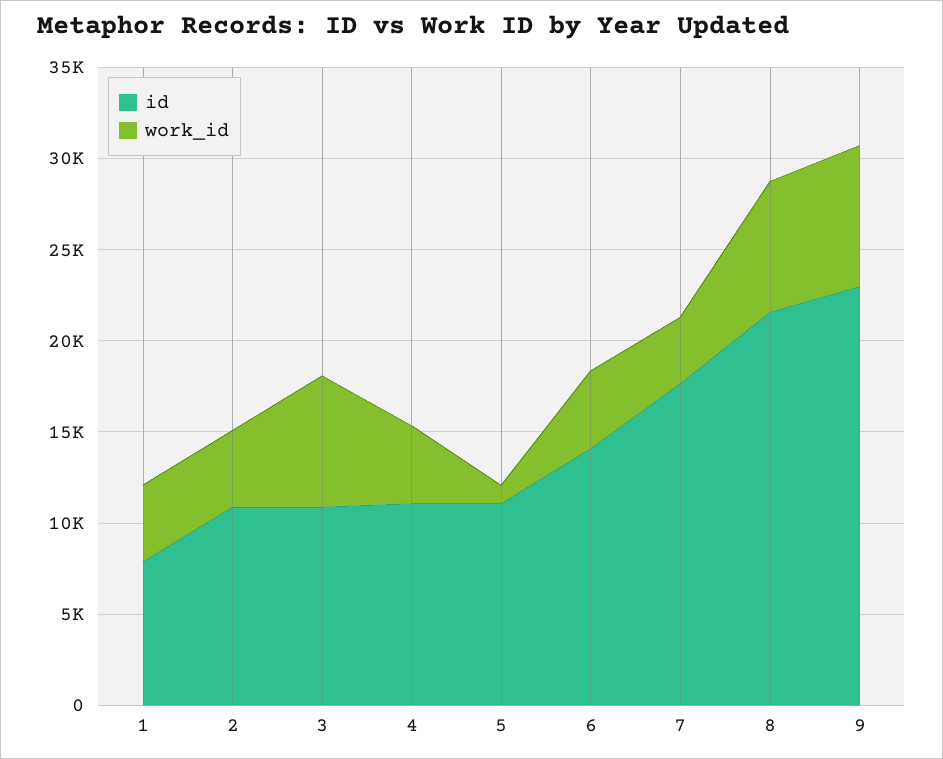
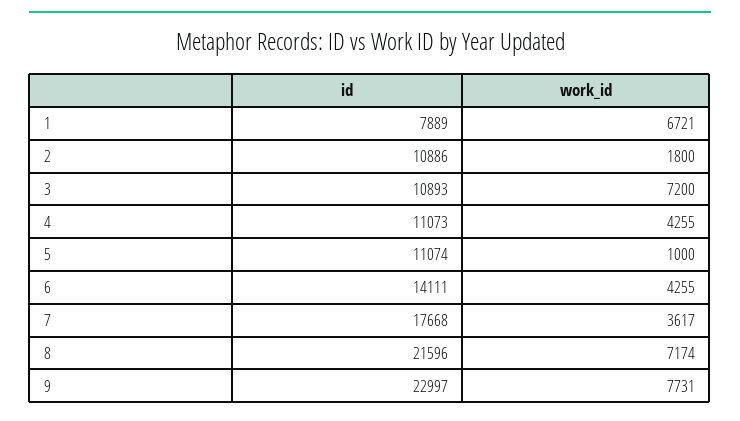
work_id, 1: 4000 -> 6721
work_id, 2: 4000 -> 1800

